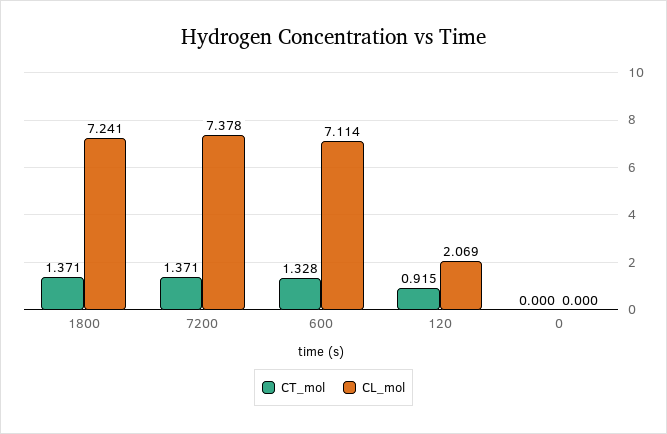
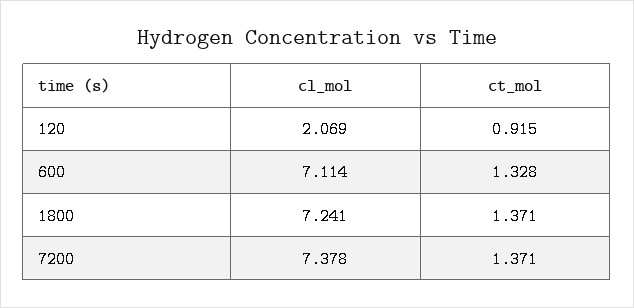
CT_mol, 0: 0 -> none
CL_mol, 0: 0 -> none

